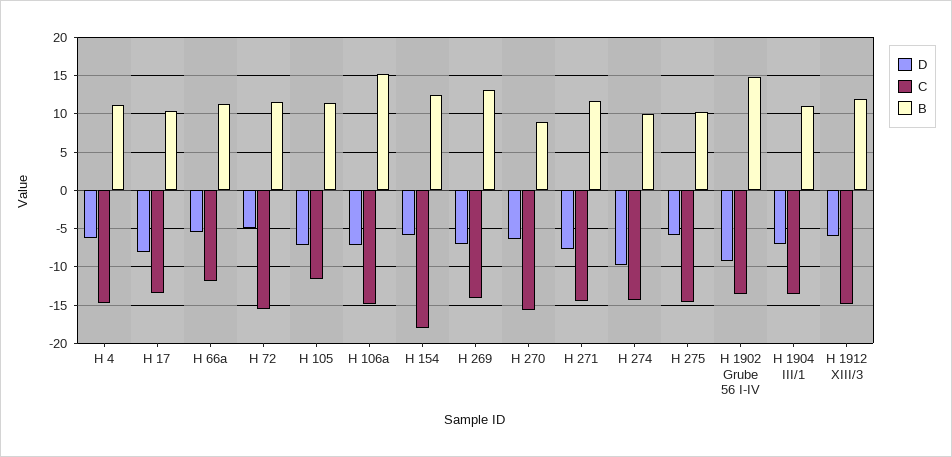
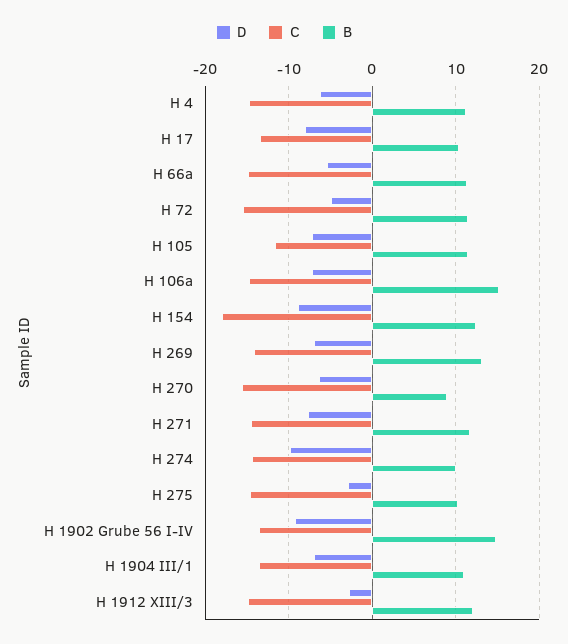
C, H 66a: -12 -> -15
D, H 154: -6 -> -9
D, H 275: -6 -> -3
D, H 1912 XIII/3: -6 -> -3

